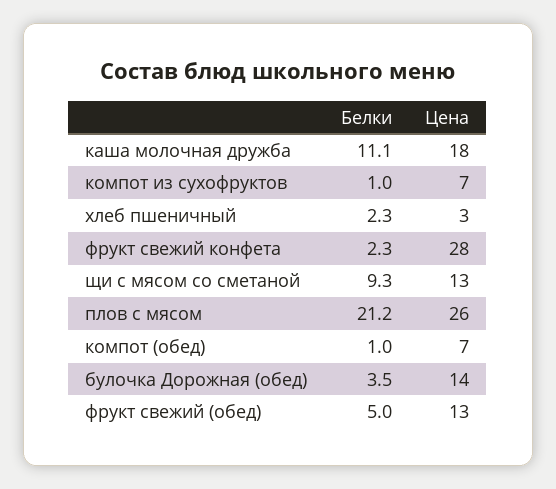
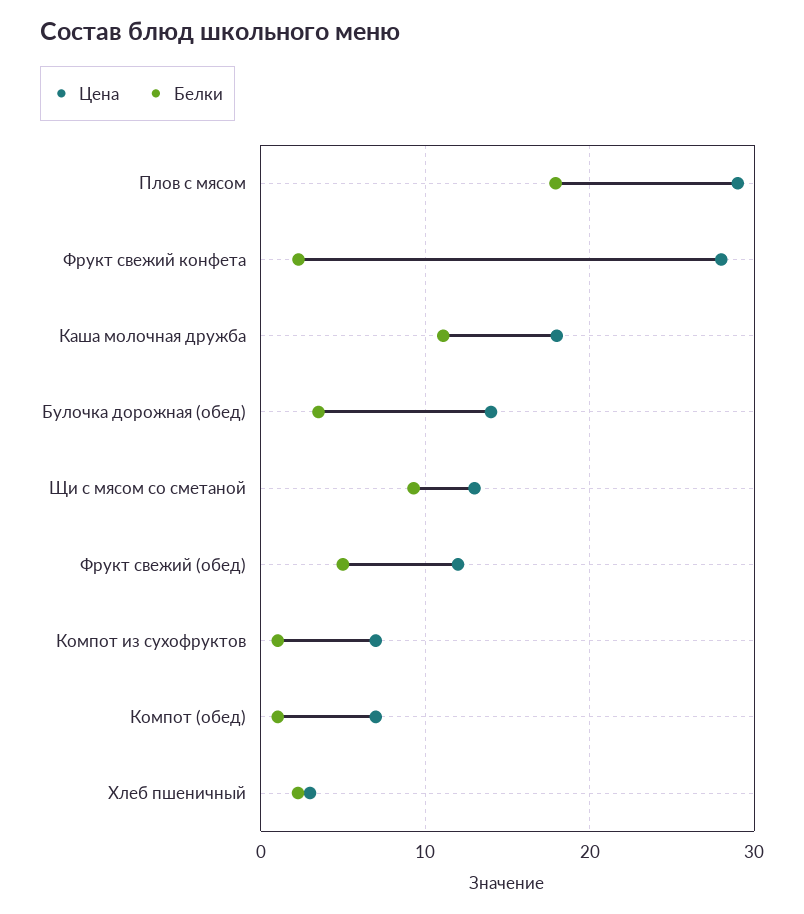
Белки, плов с мясом: 21.2 -> 18
Цена, плов с мясом: 26 -> 29
Цена, фрукт свежий (обед): 13 -> 12

